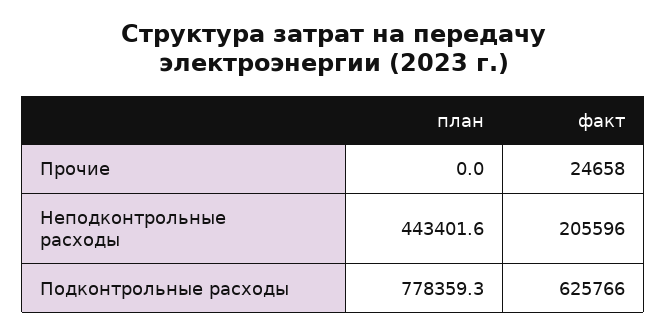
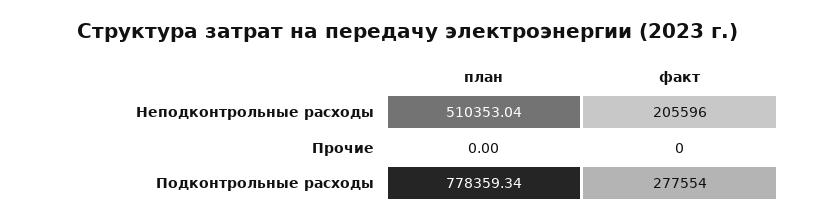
факт, Прочие: 24658 -> 0
план, Неподконтрольные расходы: 443401.6 -> 510353.04
факт, Подконтрольные расходы: 625766 -> 277554

